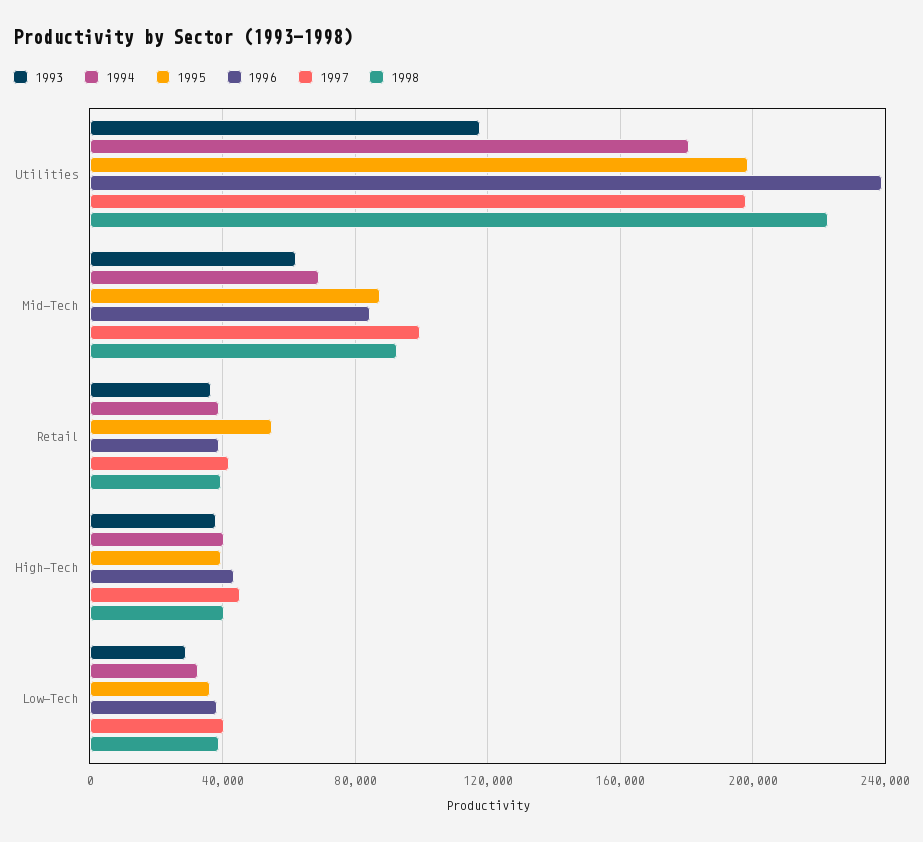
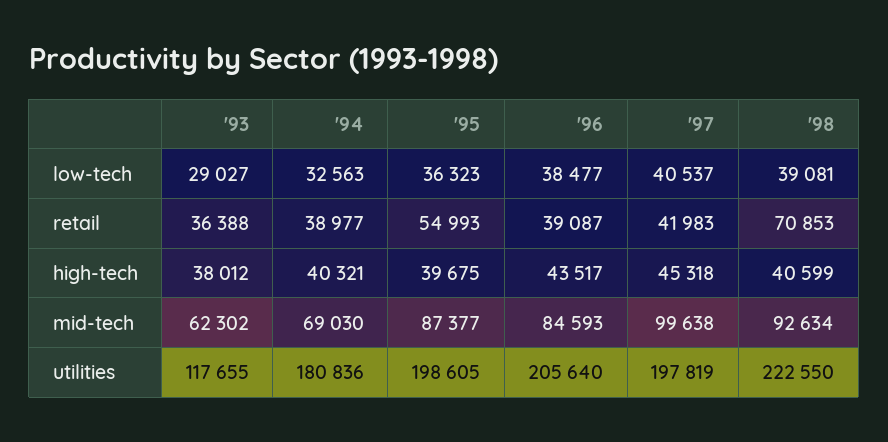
1996, Utilities: 240000 -> 205640
1998, Retail: 40000 -> 70853

